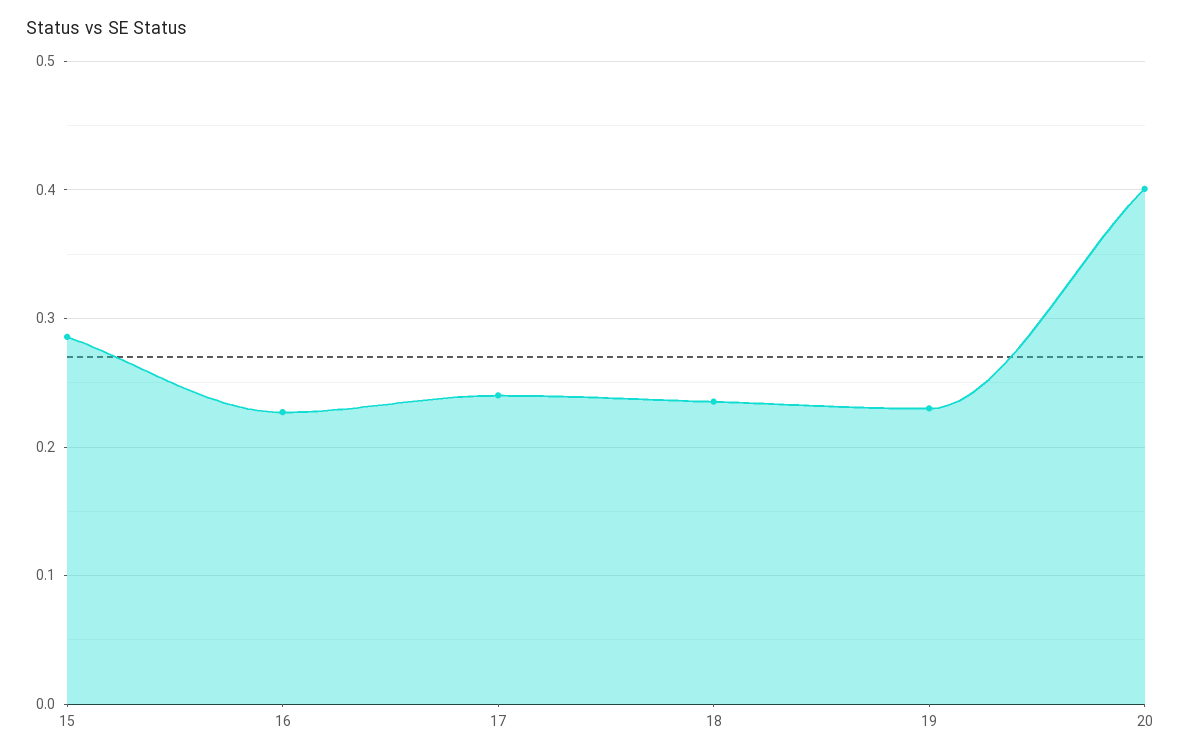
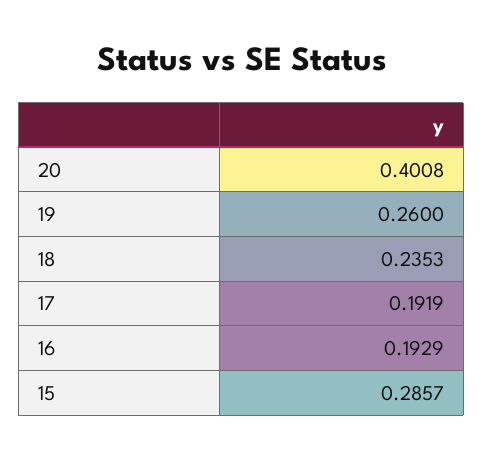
16: 0.23 -> 0.1929
17: 0.24 -> 0.1919
19: 0.23 -> 0.26

